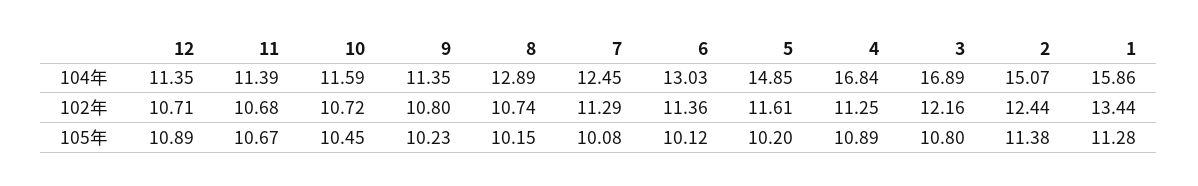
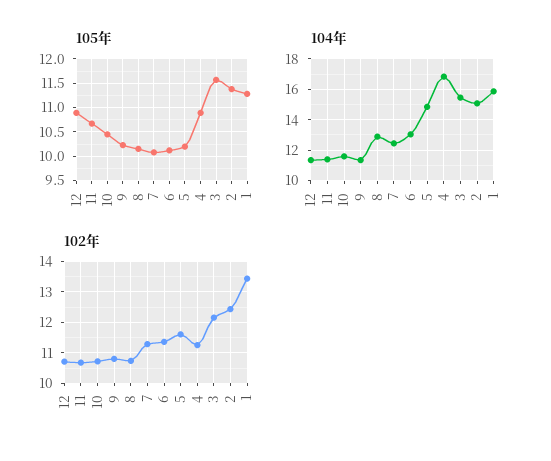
104年, 3: 16.89 -> 15.5
105年, 3: 10.8 -> 11.5

